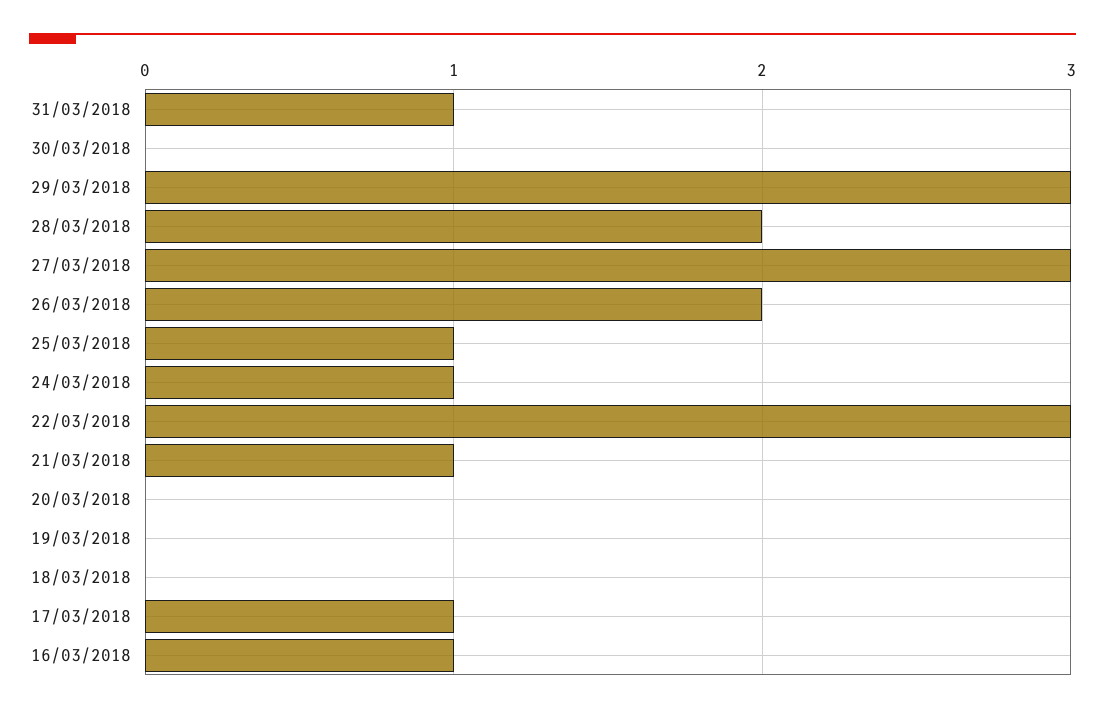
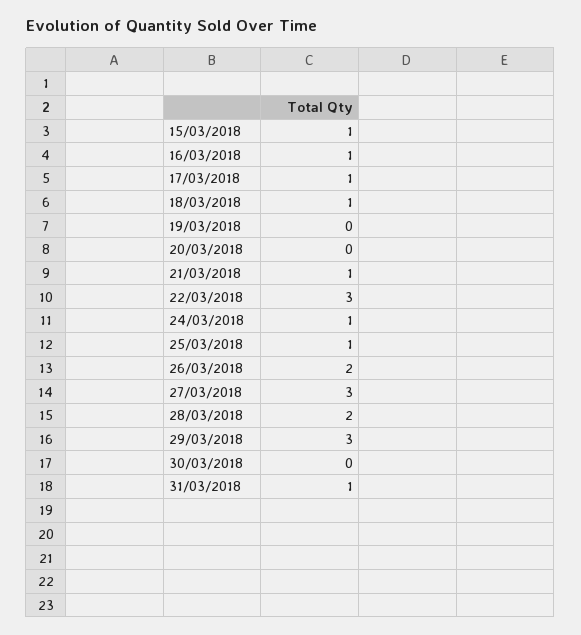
18/03/2018: 0 -> 1
15/03/2018: none -> 1

